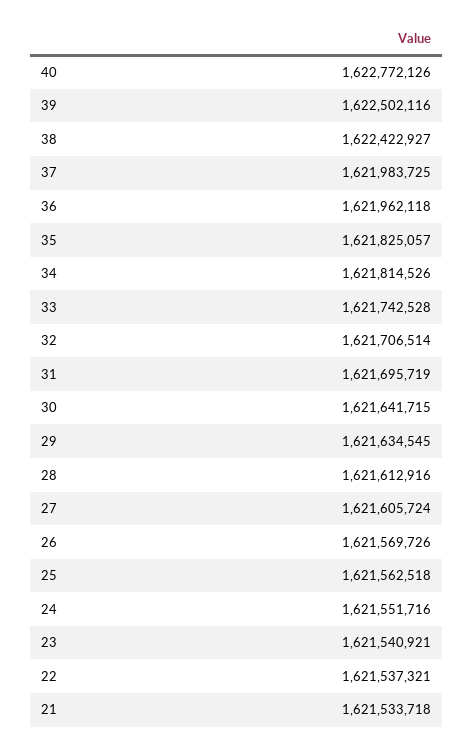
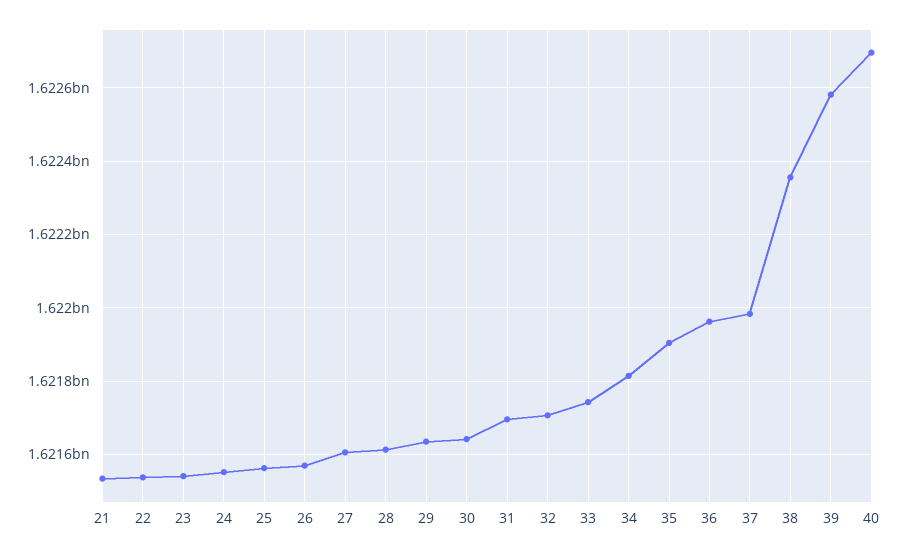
40: 1622772126 -> 1622700000
39: 1622502116 -> 1622580000
38: 1622422927 -> 1622360000
35: 1621825057 -> 1621900000

